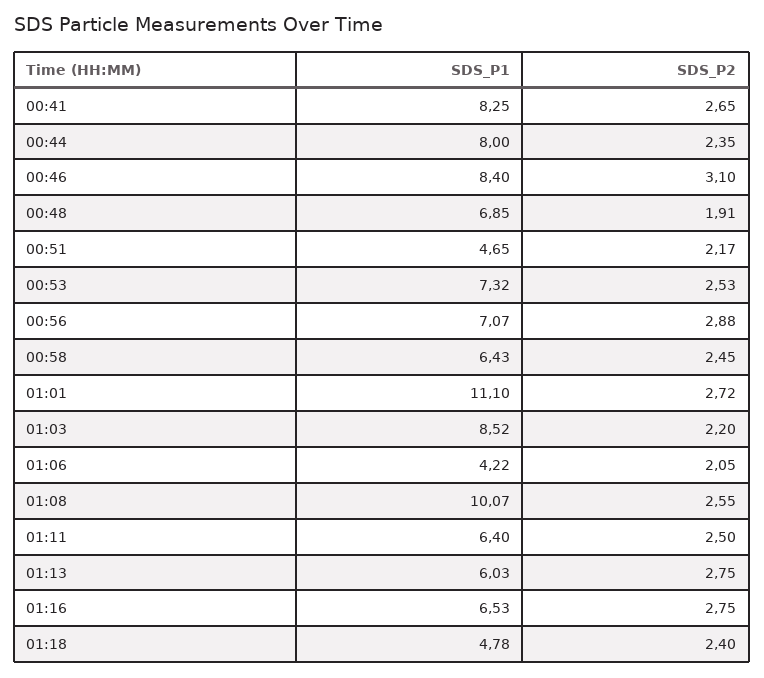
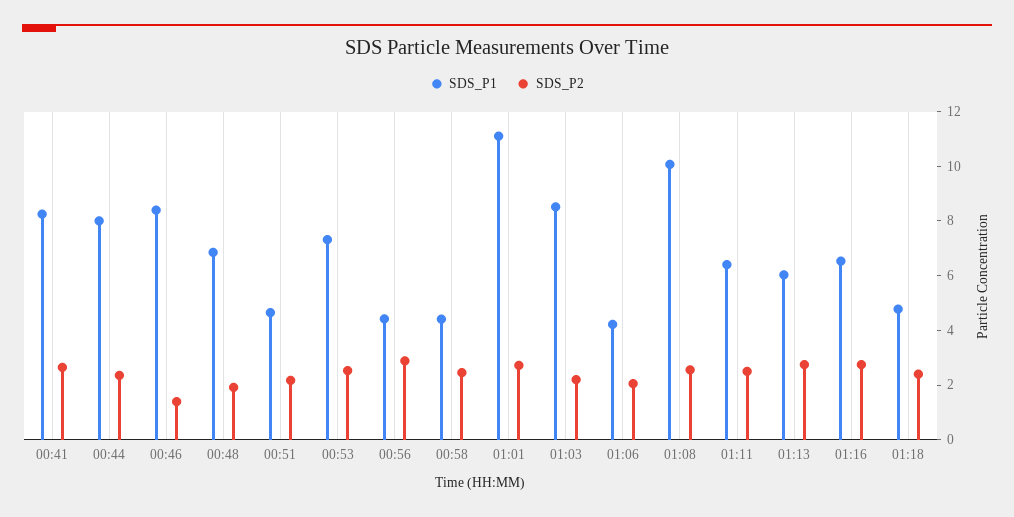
SDS_P2, 00:46: 3.1 -> 1.5
SDS_P1, 00:56: 7.07 -> 4.5
SDS_P1, 00:58: 6.43 -> 4.5

